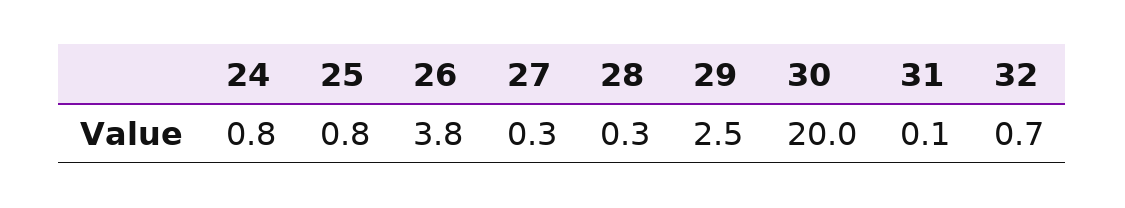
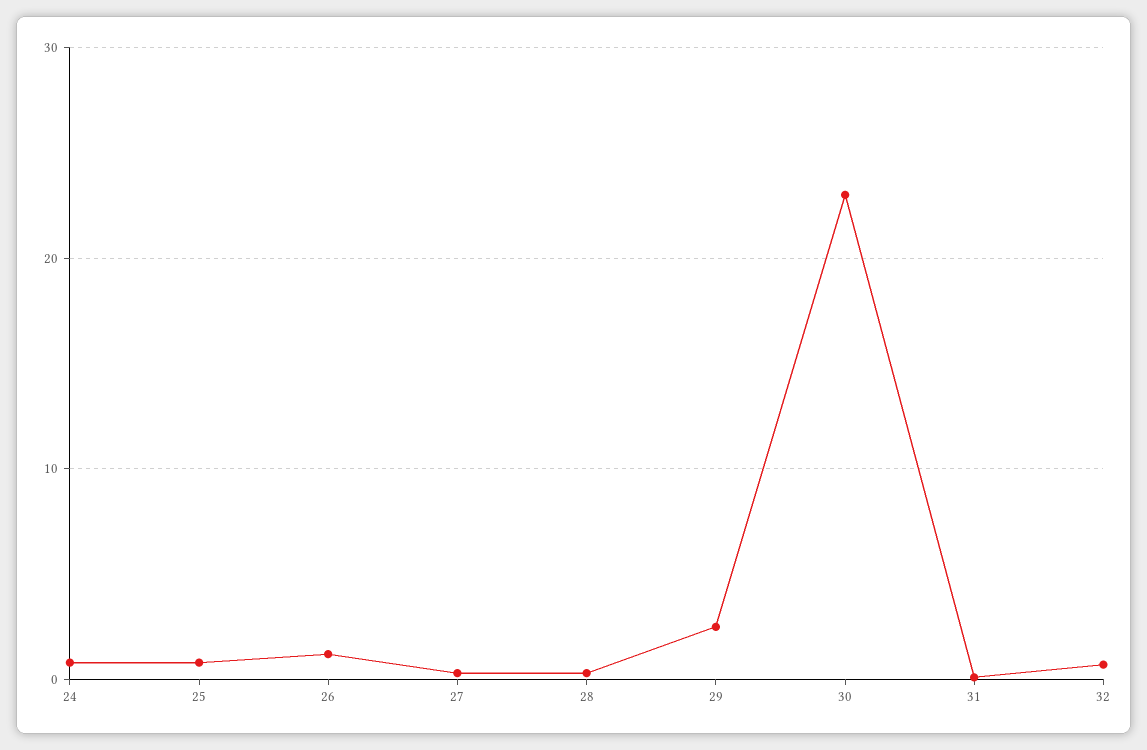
26: 3.8 -> 1
30: 20 -> 23

